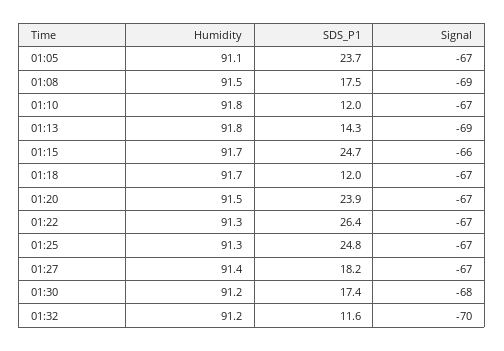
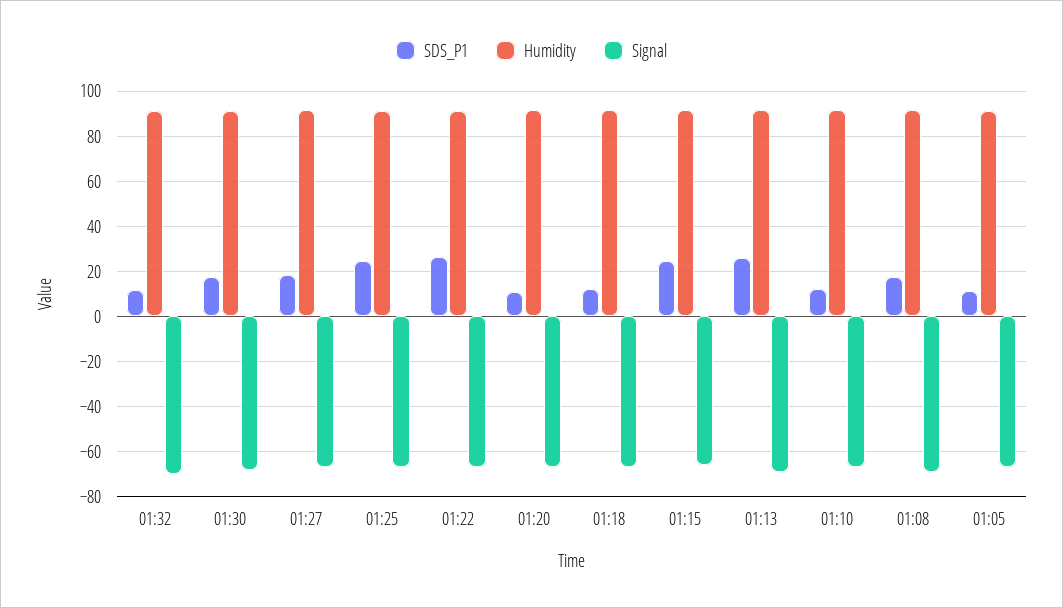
SDS_P1, 01:05: 23.7 -> 10
SDS_P1, 01:13: 14.3 -> 25
SDS_P1, 01:20: 23.9 -> 10

